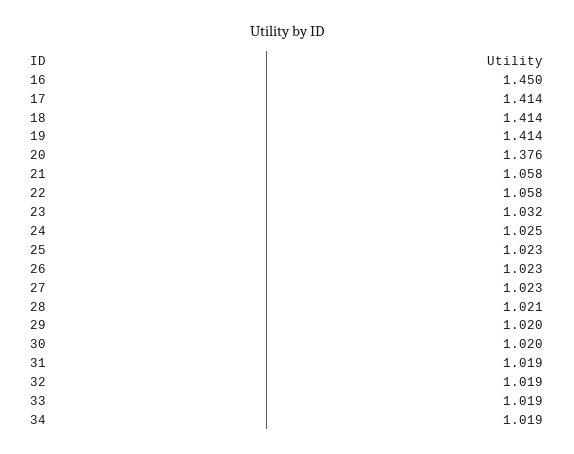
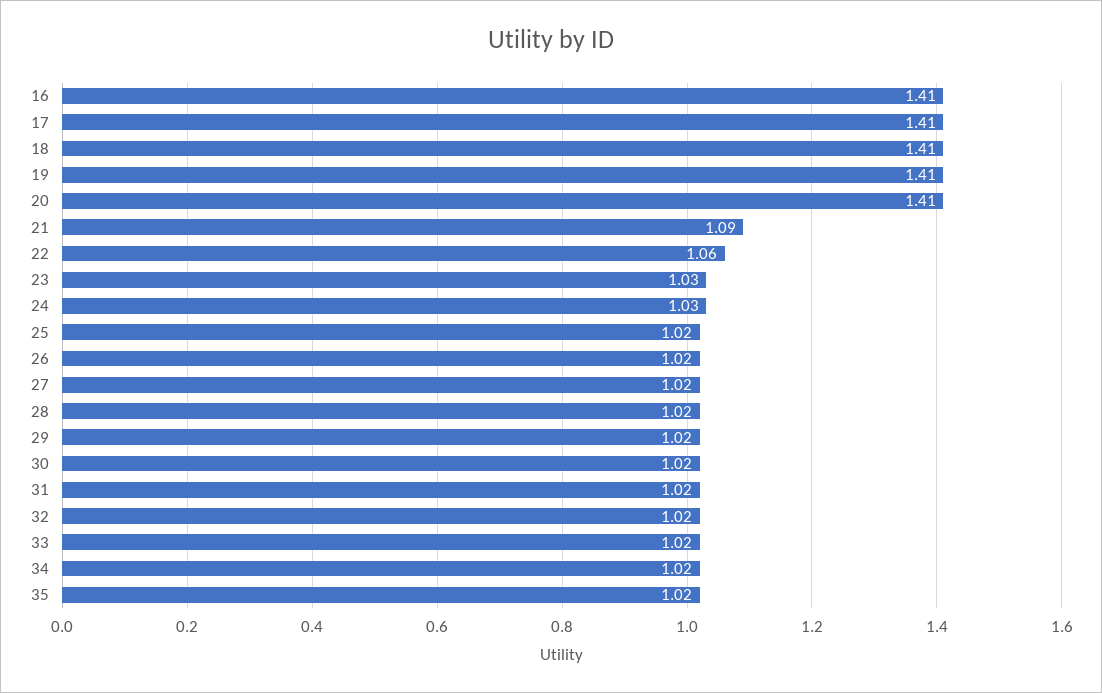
16: 1.45 -> 1.41
20: 1.376 -> 1.41
21: 1.058 -> 1.09
35: none -> 1.02

